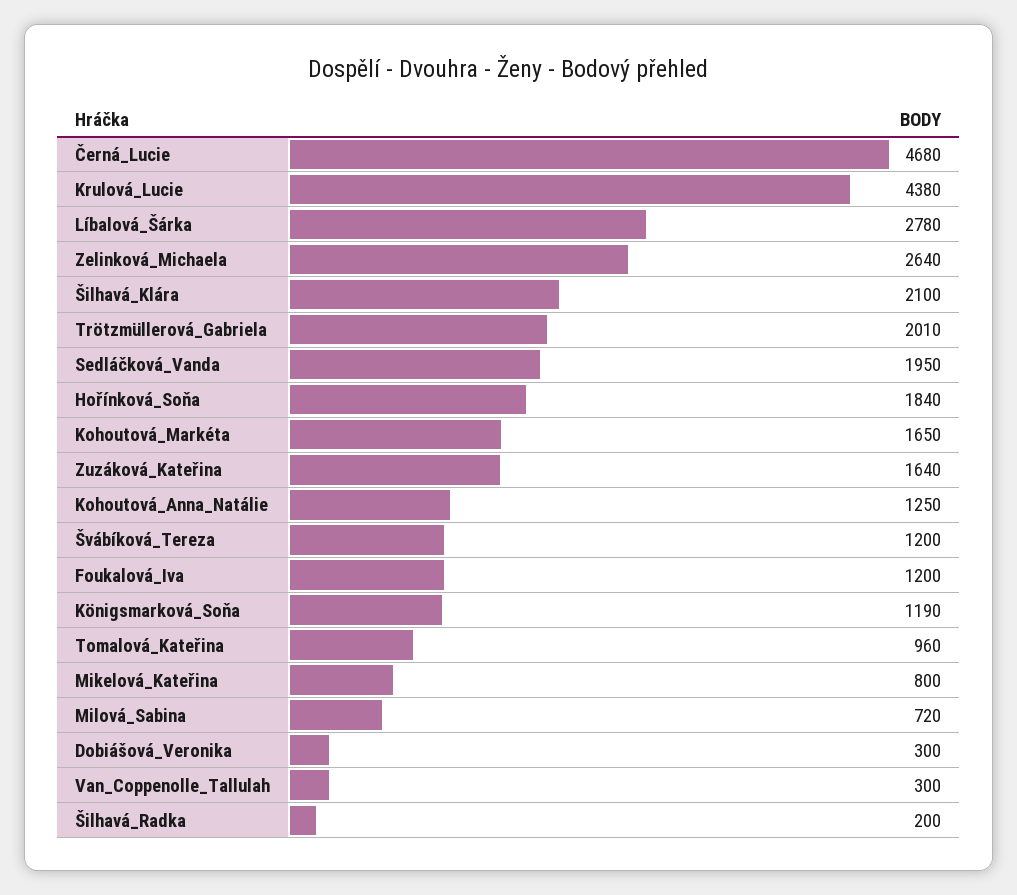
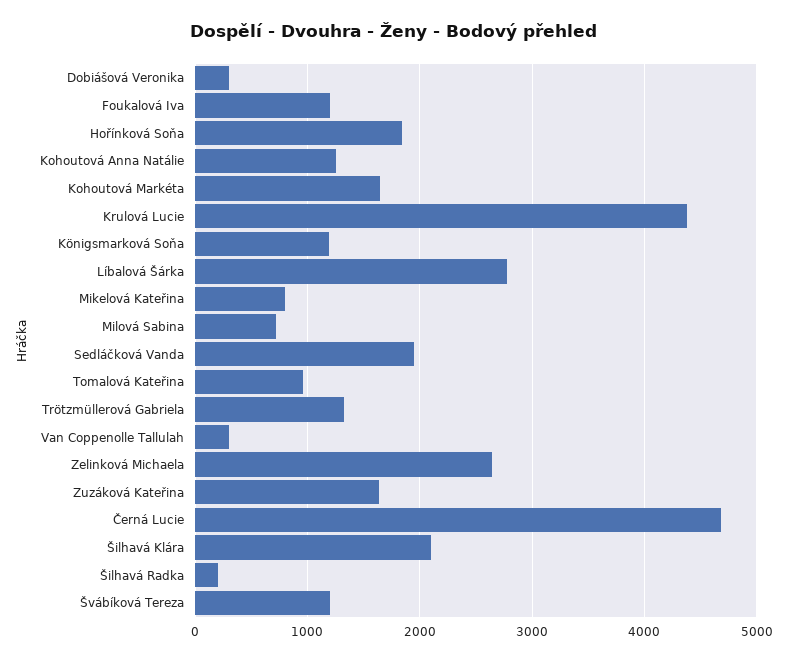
Trötzmüllerová_Gabriela: 2010 -> 1300

